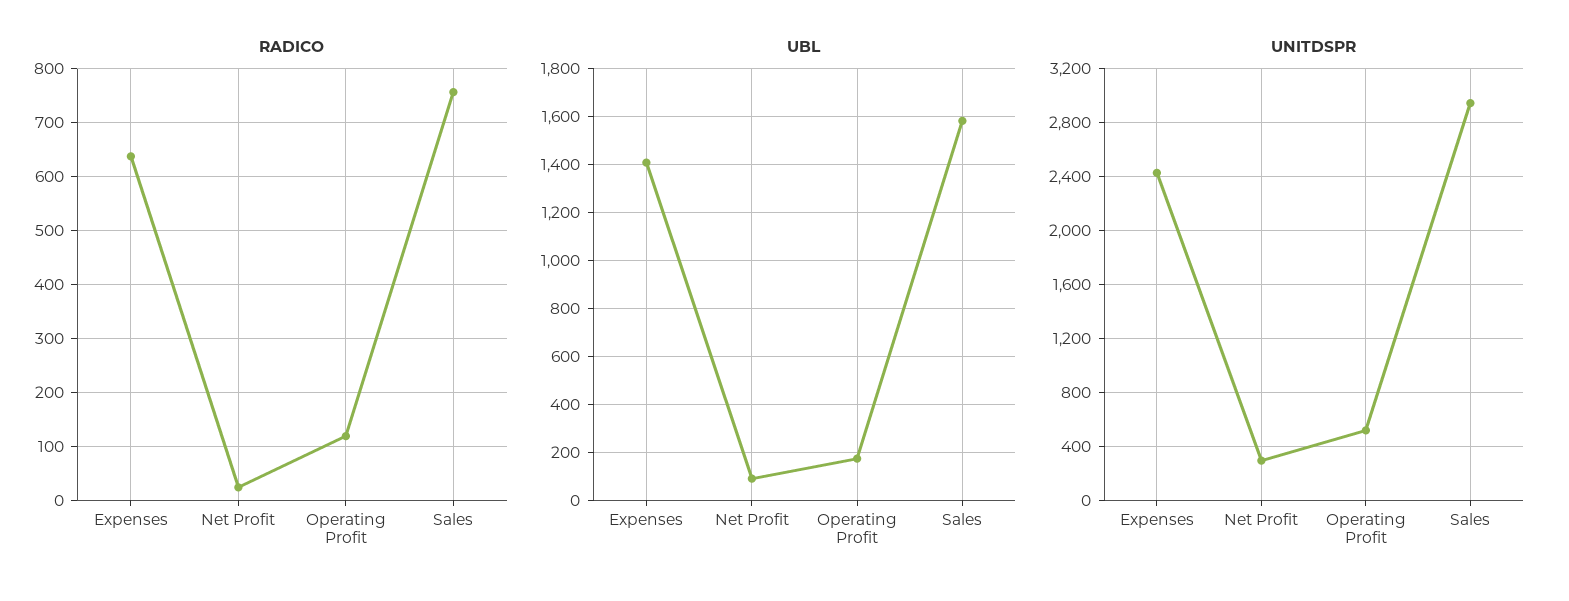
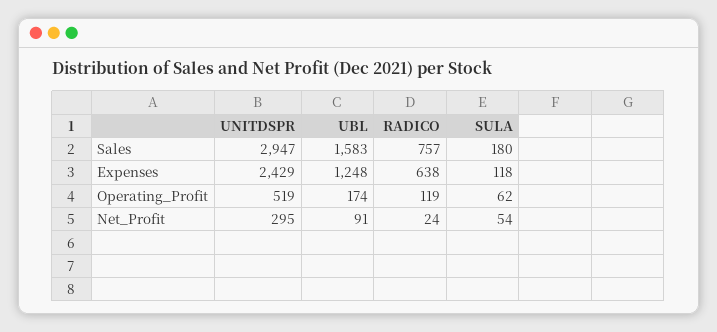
UBL, Expenses: 1400 -> 1248
SULA, Sales: none -> 180
SULA, Expenses: none -> 118
SULA, Operating Profit: none -> 62
SULA, Net Profit: none -> 54

